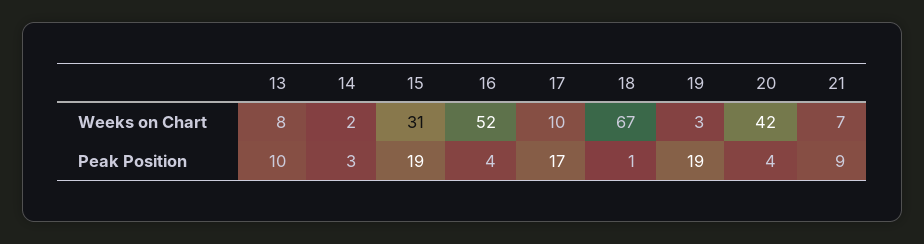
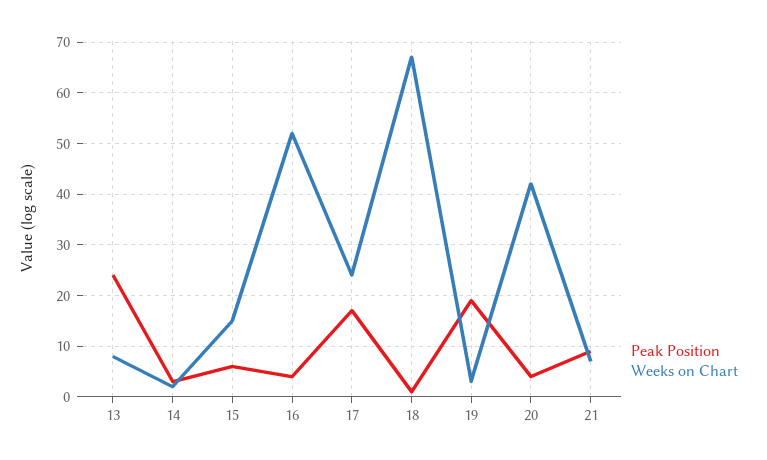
Weeks on Chart, 15: 31 -> 15
Weeks on Chart, 17: 10 -> 25
Peak Position, 13: 10 -> 25
Peak Position, 15: 19 -> 5

